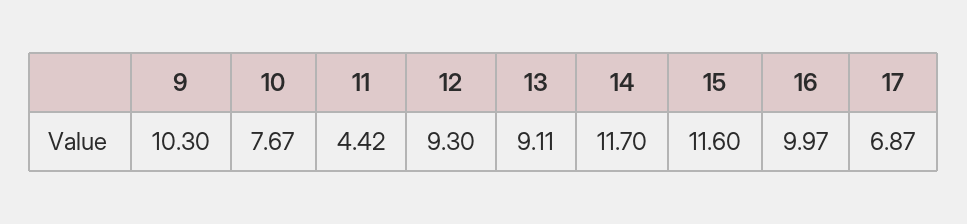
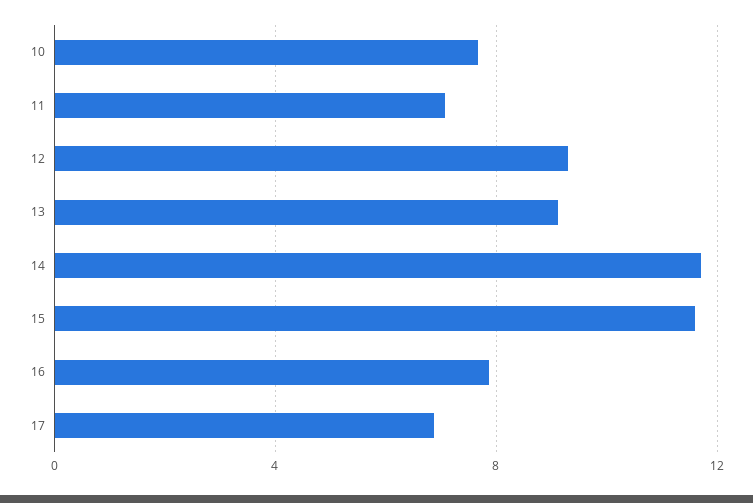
9: 10.3 -> none
11: 4.42 -> 7
16: 9.97 -> 8

